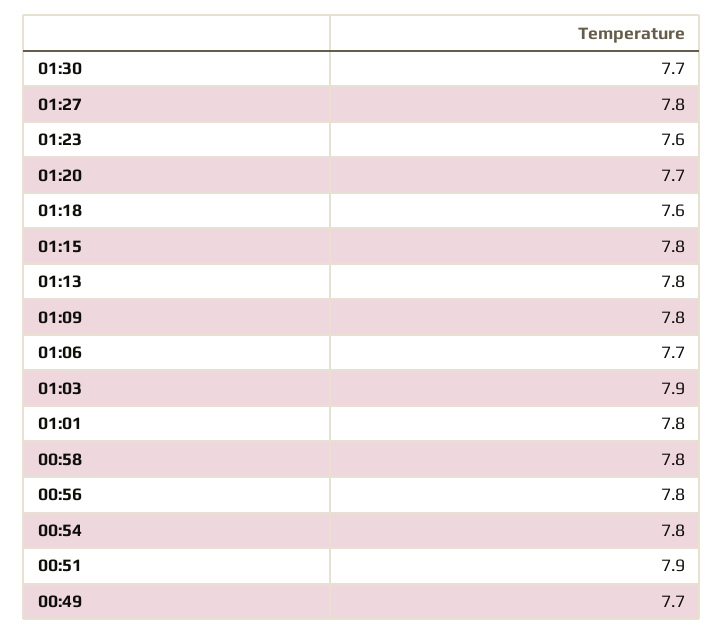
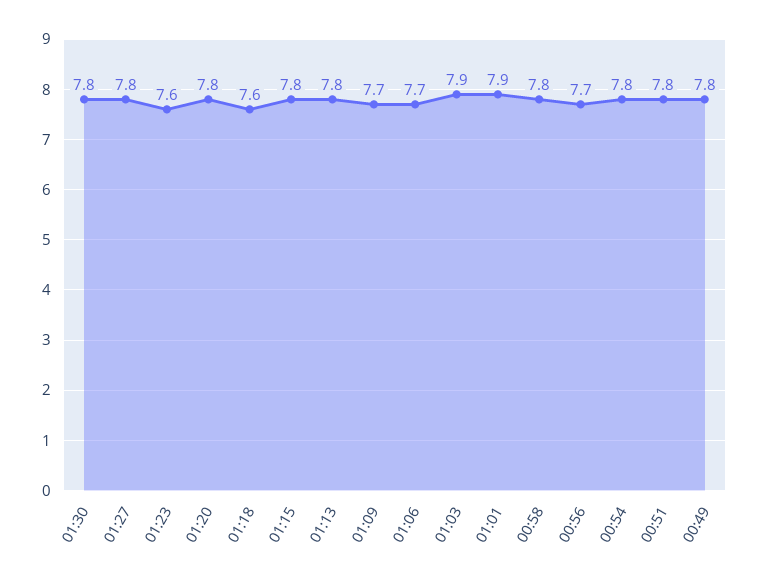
01:30: 7.7 -> 7.8
01:20: 7.7 -> 7.8
01:09: 7.8 -> 7.7
01:01: 7.8 -> 7.9
00:56: 7.8 -> 7.7
00:51: 7.9 -> 7.8
00:49: 7.7 -> 7.8

